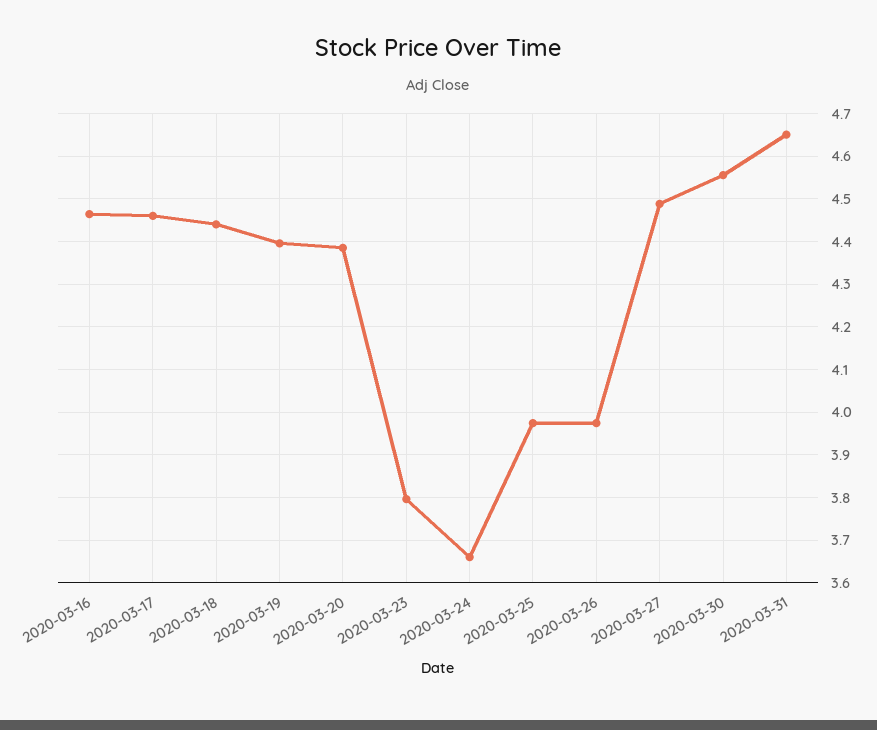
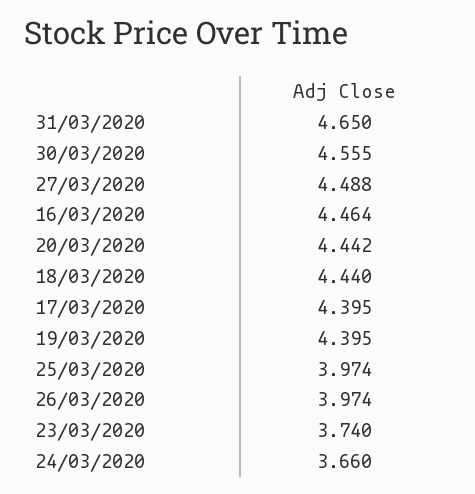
2020-03-17: 4.46 -> 4.395
2020-03-20: 4.38 -> 4.442
2020-03-23: 3.8 -> 3.74

